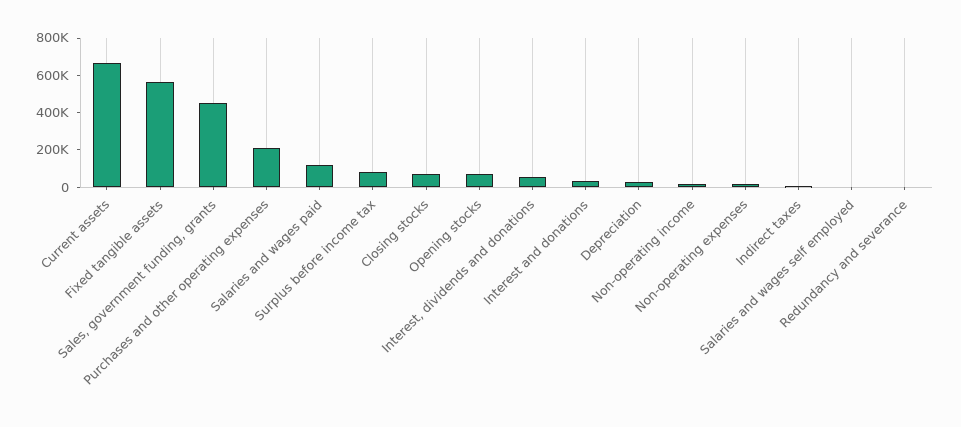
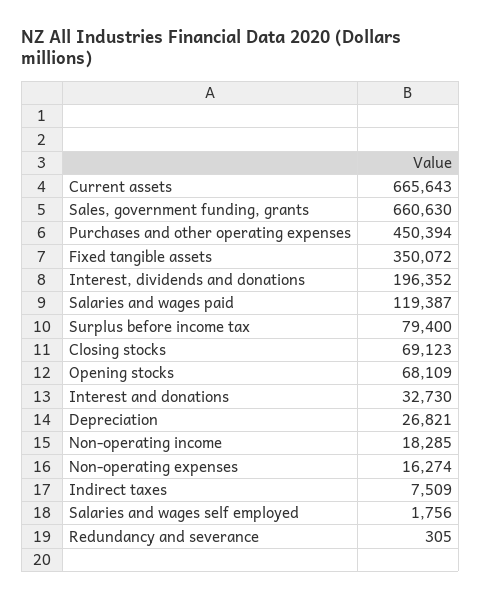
Fixed tangible assets: 550000 -> 350072
Sales, government funding, grants: 450000 -> 660630
Purchases and other operating expenses: 200000 -> 450394
Interest, dividends and donations: 50000 -> 196352

